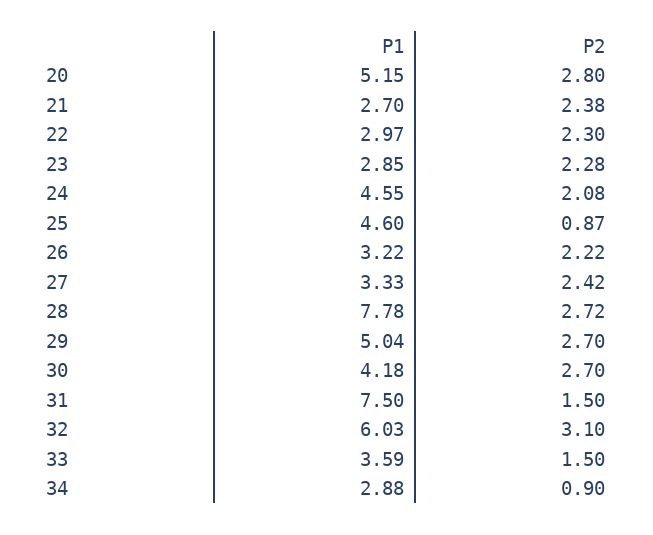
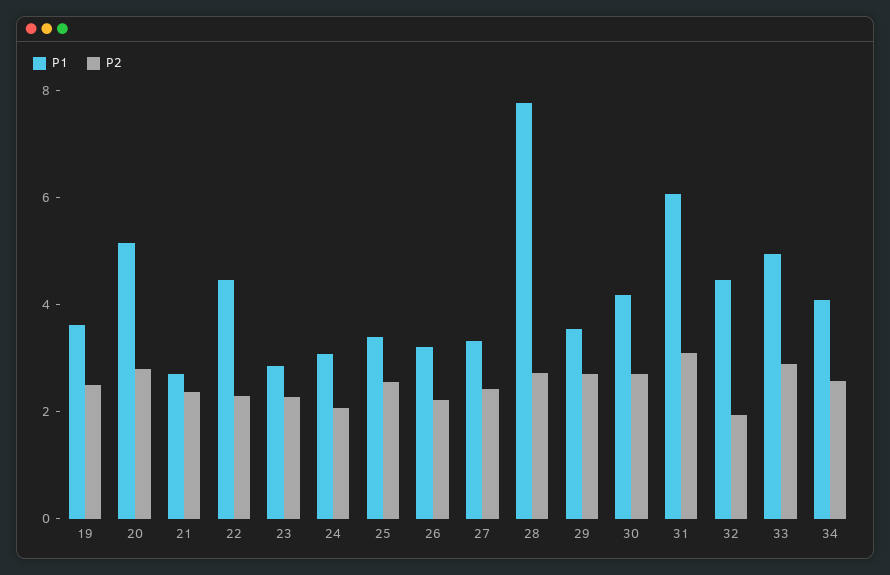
P1, 22: 2.97 -> 4.5
P1, 24: 4.55 -> 3
P1, 25: 4.6 -> 3.5
P2, 25: 0.87 -> 2.5
P1, 29: 5.04 -> 3.5
P1, 31: 7.5 -> 6
P2, 31: 1.5 -> 3
P1, 32: 6.03 -> 4.5
P2, 32: 3.1 -> 2
P1, 33: 3.59 -> 5
P2, 33: 1.5 -> 3
P1, 34: 2.88 -> 4
P2, 34: 0.9 -> 2.5
P1, 19: none -> 3.5
P2, 19: none -> 2.5

